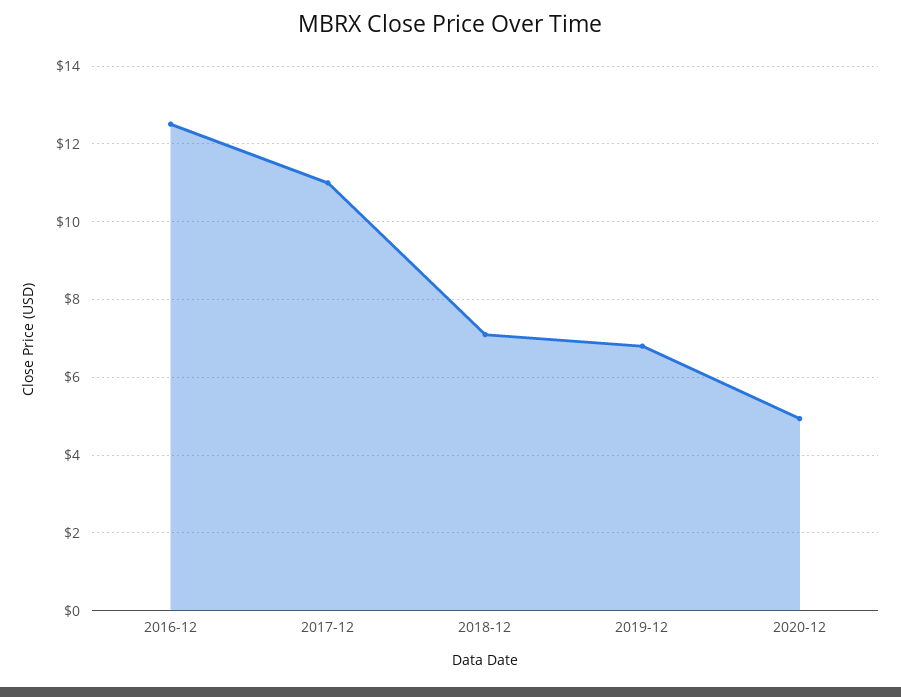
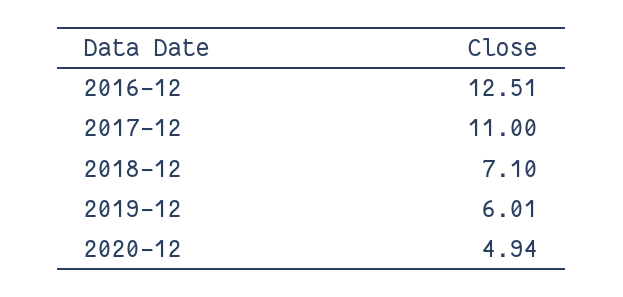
2019-12: 6.8 -> 6.01

